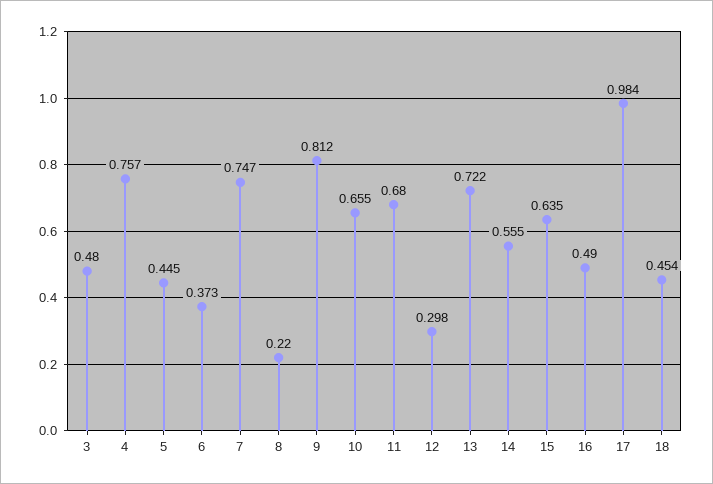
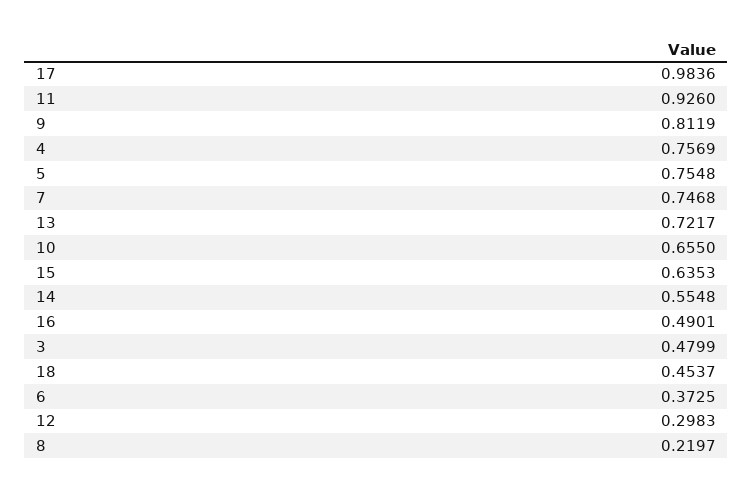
5: 0.445 -> 0.7548
11: 0.68 -> 0.926

